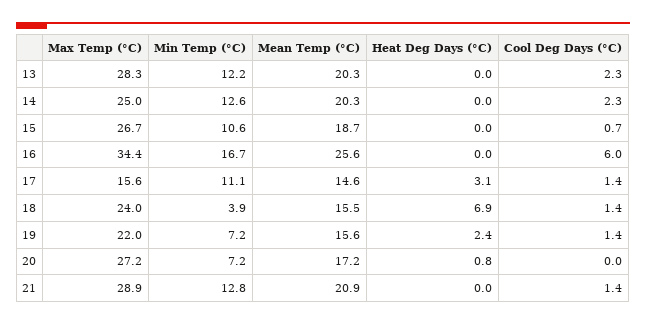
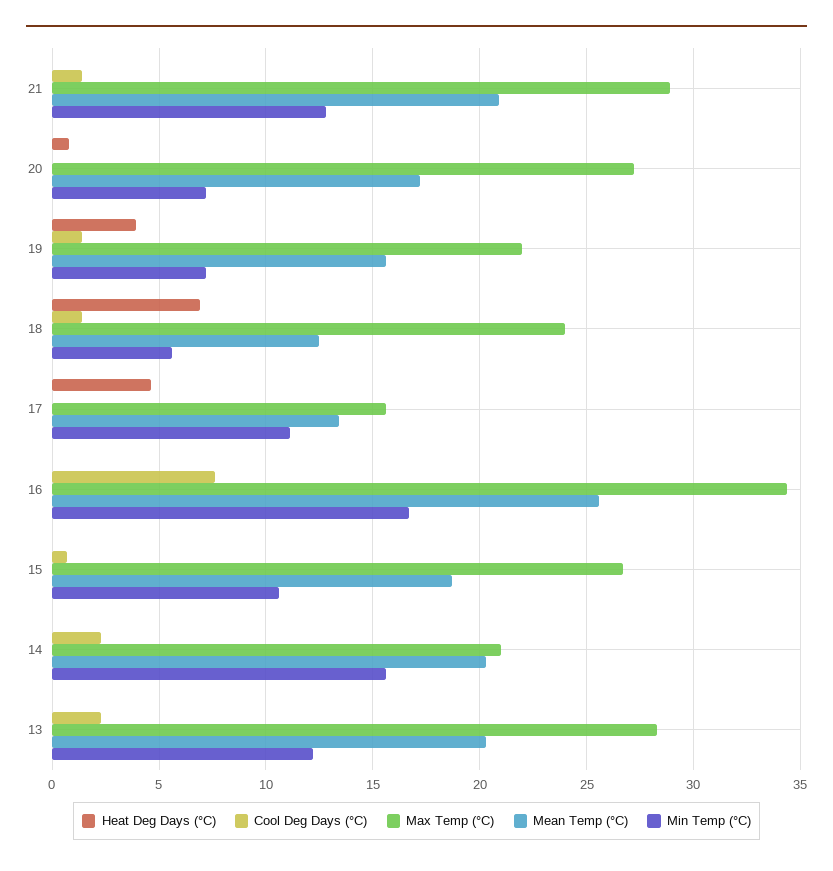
Max Temp (°C), 14: 25 -> 21
Min Temp (°C), 14: 12.6 -> 15.5
Cool Deg Days (°C), 16: 6 -> 7.5
Mean Temp (°C), 17: 14.6 -> 13.5
Heat Deg Days (°C), 17: 3.1 -> 4.5
Cool Deg Days (°C), 17: 1.4 -> 0
Min Temp (°C), 18: 3.9 -> 5.5
Mean Temp (°C), 18: 15.5 -> 12.5
Heat Deg Days (°C), 19: 2.4 -> 4

